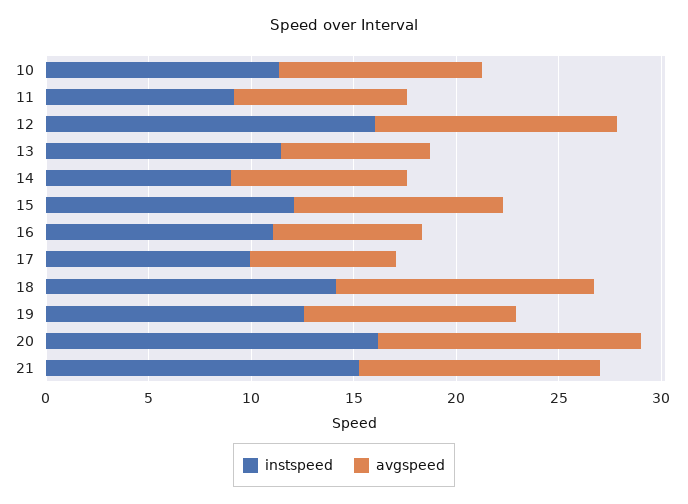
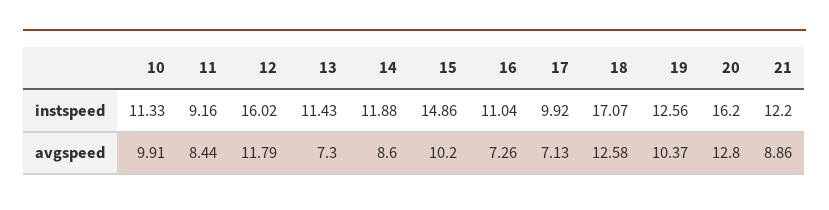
instspeed, 14: 9 -> 11.88
instspeed, 15: 12 -> 14.86
instspeed, 18: 14 -> 17.07
instspeed, 21: 15 -> 12.2
avgspeed, 21: 12 -> 8.86

